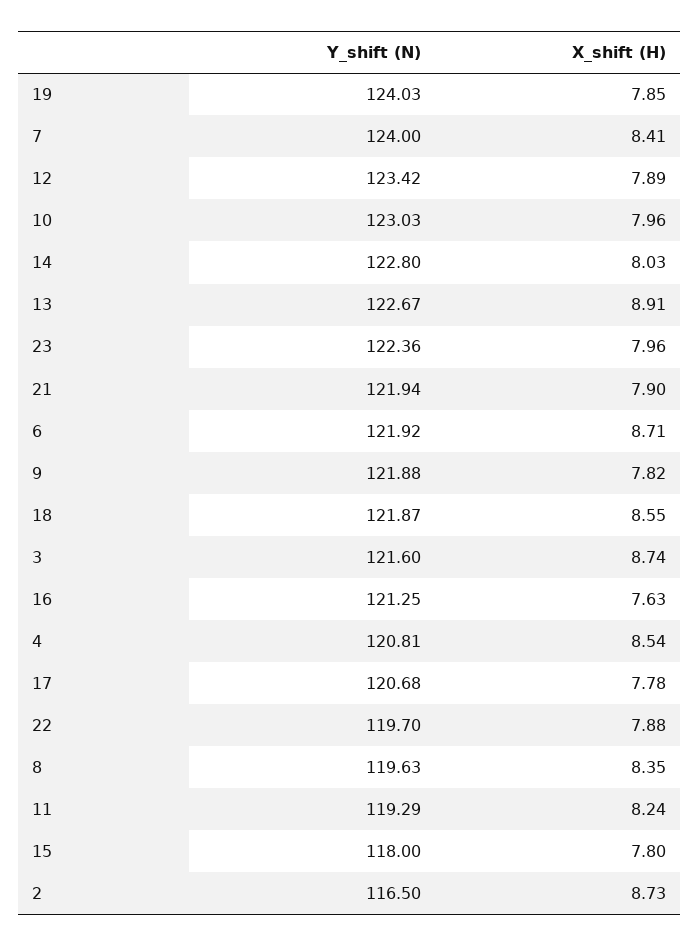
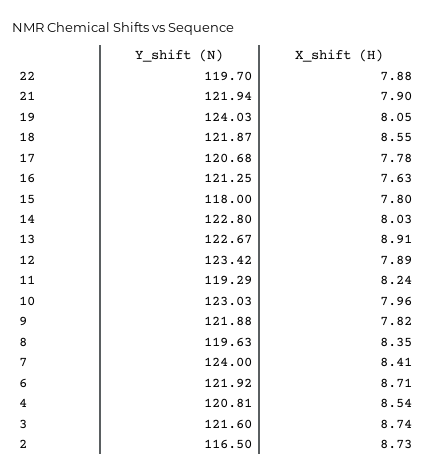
X_shift (H), 19: 7.85 -> 8.05
Y_shift (N), 23: 122.36 -> none
X_shift (H), 23: 7.96 -> none

